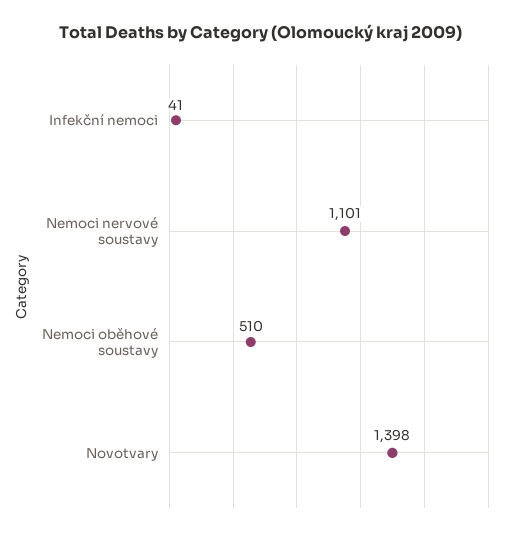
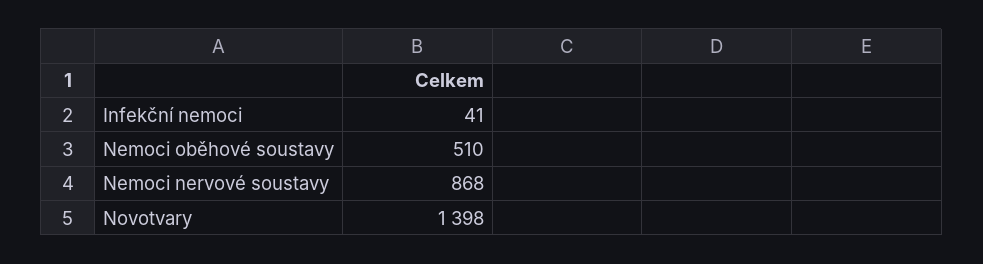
Nemoci nervové soustavy: 1101 -> 868

